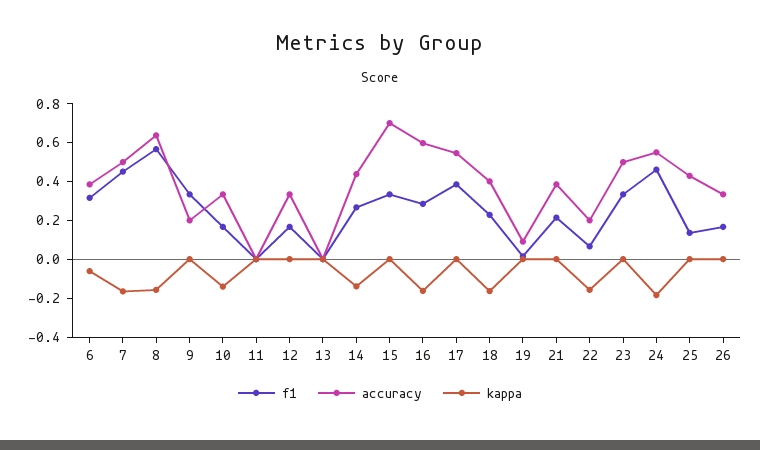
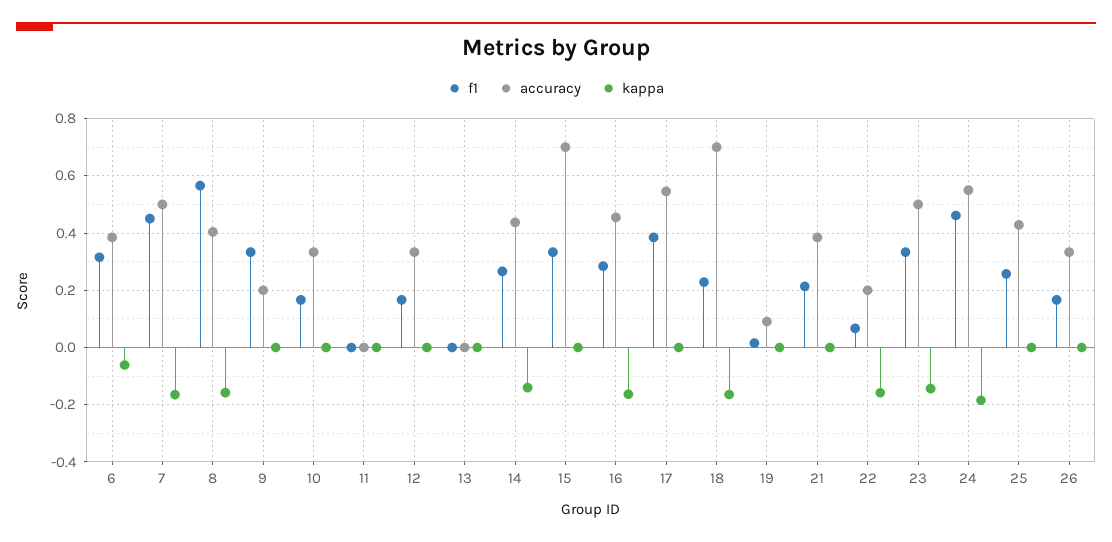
accuracy, 8: 0.65 -> 0.4
kappa, 10: -0.15 -> 0
accuracy, 16: 0.6 -> 0.45
accuracy, 18: 0.4 -> 0.7
kappa, 23: 0 -> -0.15
f1, 25: 0.15 -> 0.25

